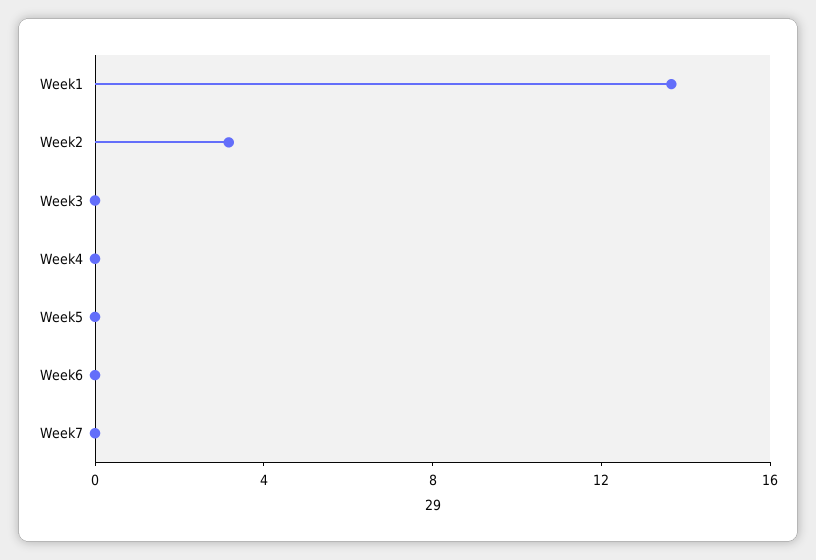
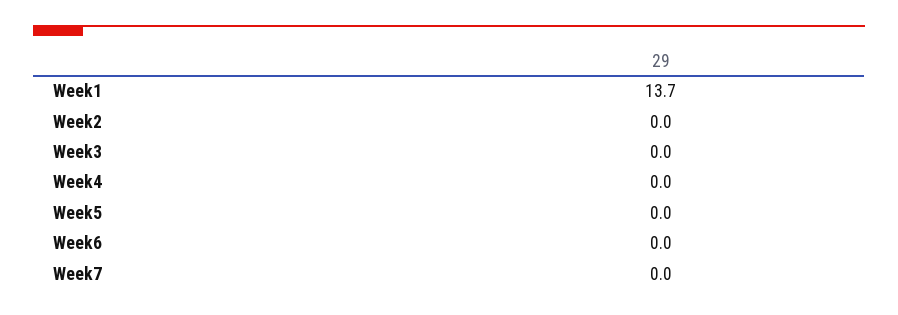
Week2: 3 -> 0

